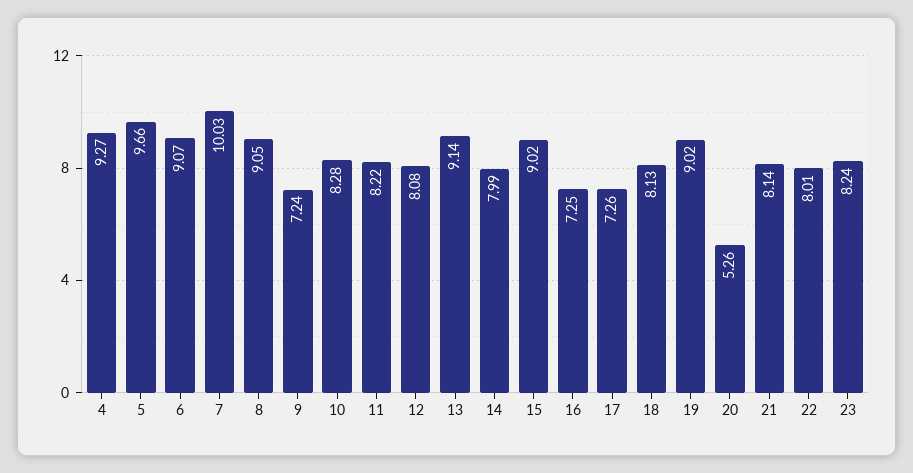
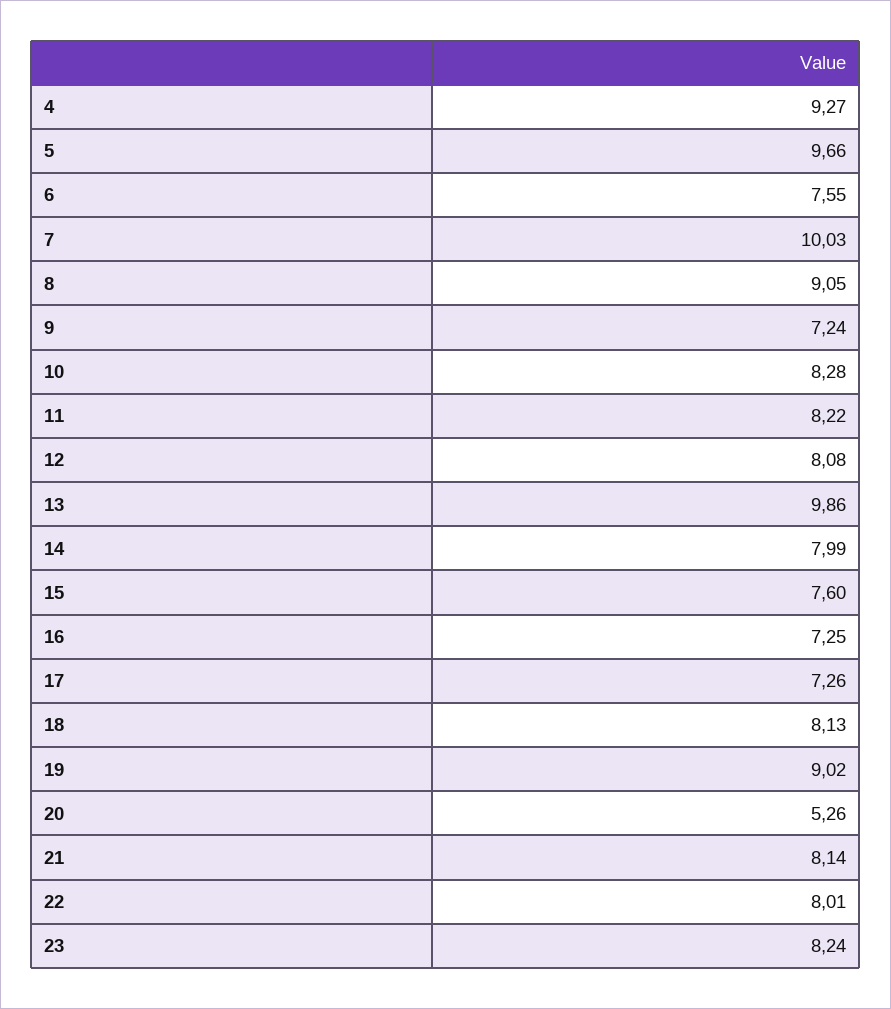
6: 9.07 -> 7.55
13: 9.14 -> 9.86
15: 9.02 -> 7.6

